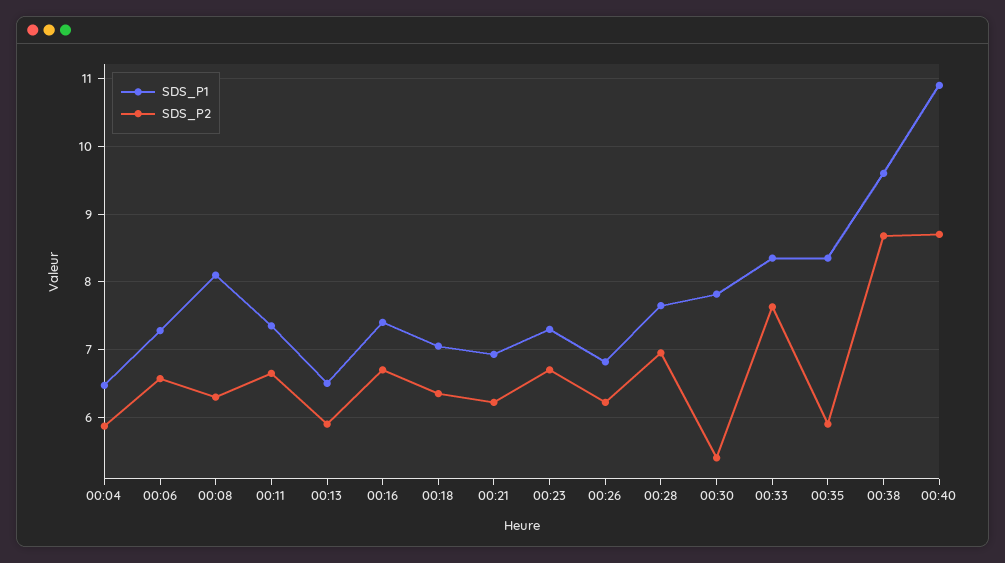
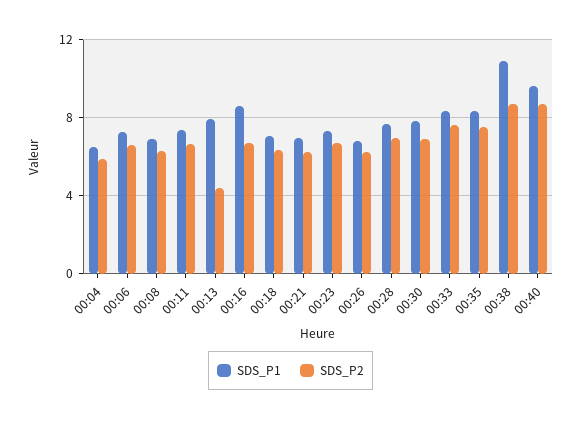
SDS_P1, 00:08: 8.1 -> 7
SDS_P1, 00:13: 6.5 -> 8
SDS_P2, 00:13: 5.9 -> 4.5
SDS_P1, 00:16: 7.4 -> 8.5
SDS_P2, 00:30: 5.4 -> 7
SDS_P2, 00:35: 5.9 -> 7.5
SDS_P1, 00:38: 9.6 -> 11
SDS_P1, 00:40: 10.9 -> 9.5

